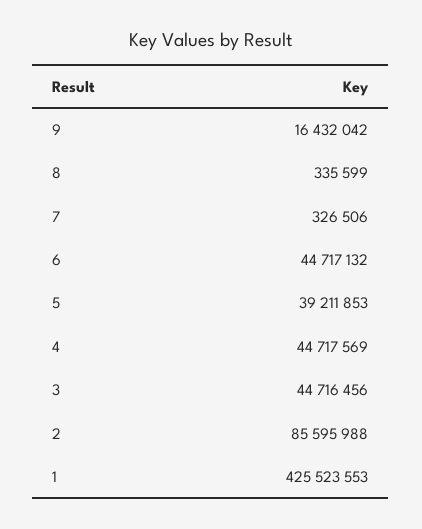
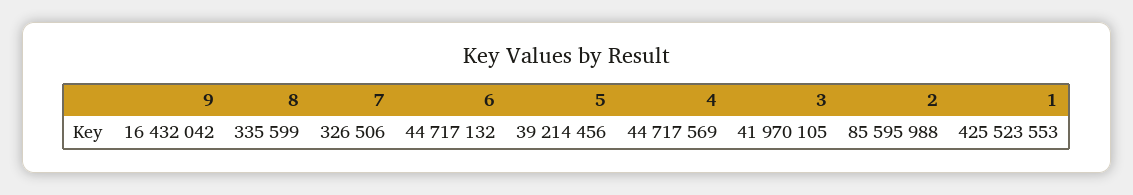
5: 39211853 -> 39214456
3: 44716456 -> 41970105

